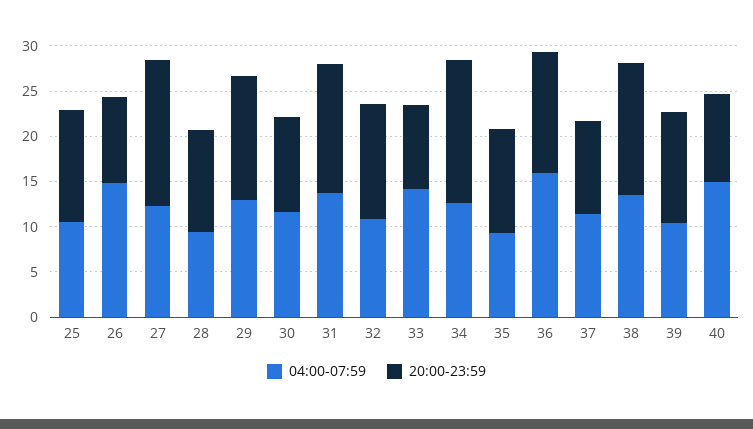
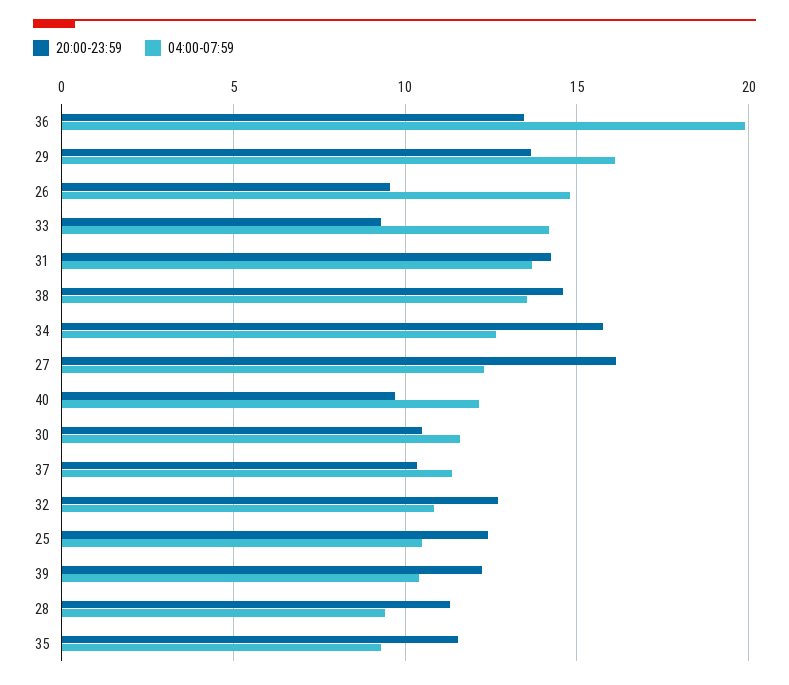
04:00-07:59, 29: 13 -> 16
04:00-07:59, 36: 16 -> 20
04:00-07:59, 40: 15 -> 12

